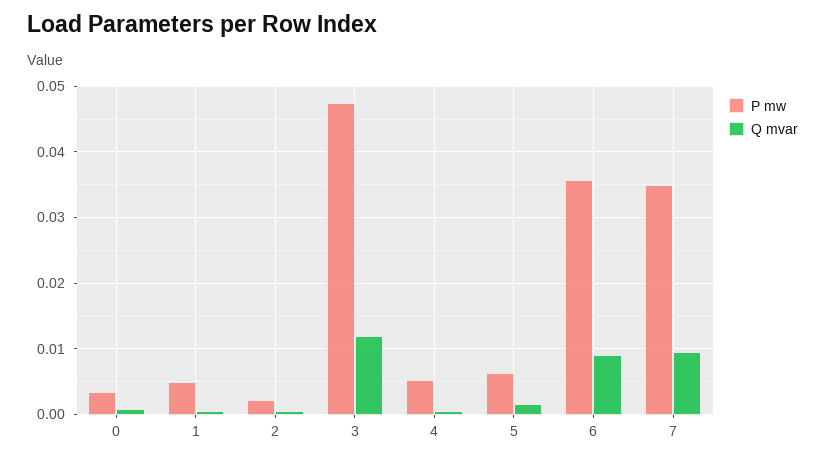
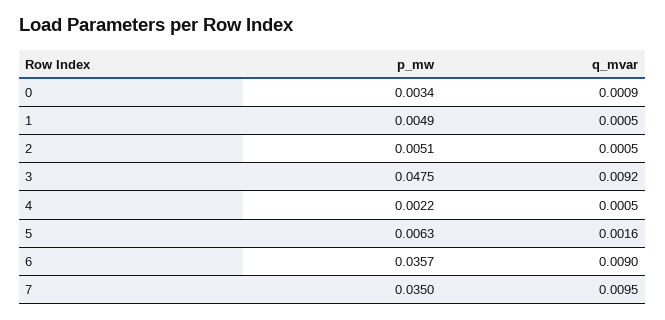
P mw, 2: 0.002 -> 0.0051
Q mvar, 3: 0.012 -> 0.0092
P mw, 4: 0.005 -> 0.0022

